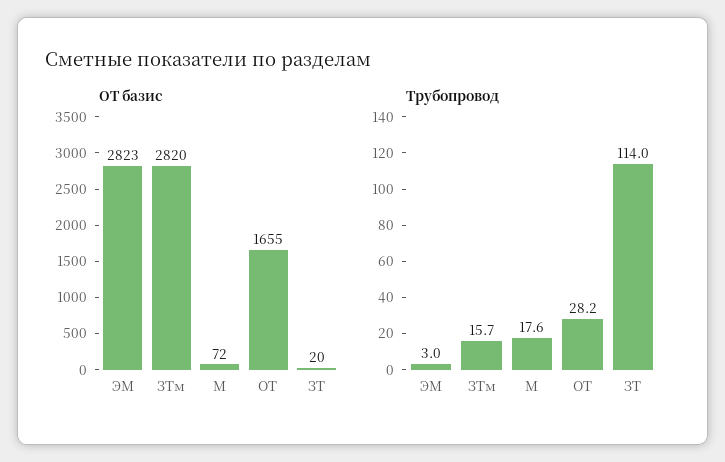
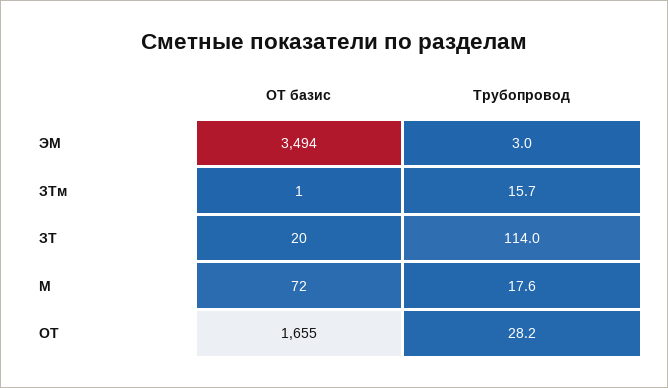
ОТ базис, ЭМ: 2823 -> 3494
ОТ базис, ЗТм: 2820 -> 1

